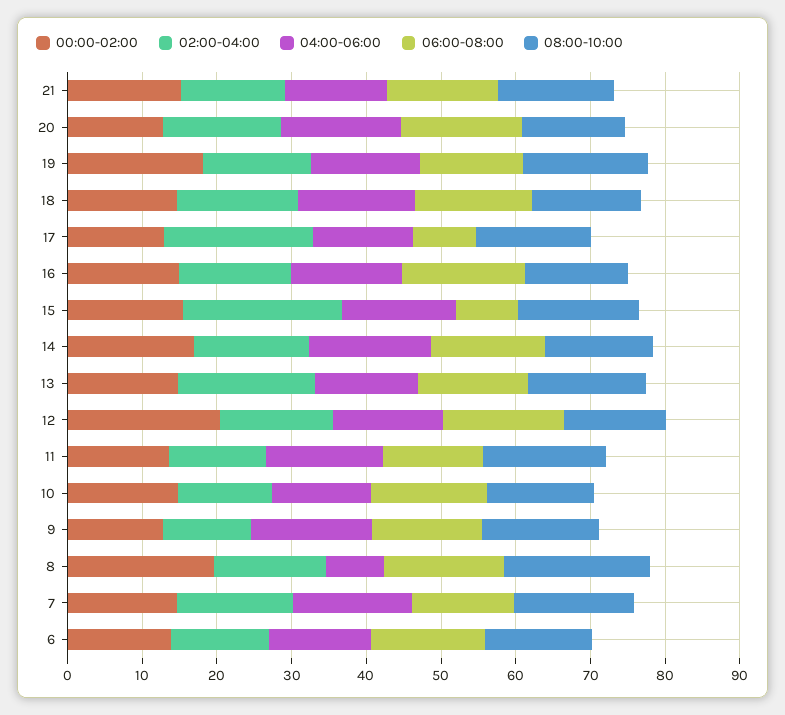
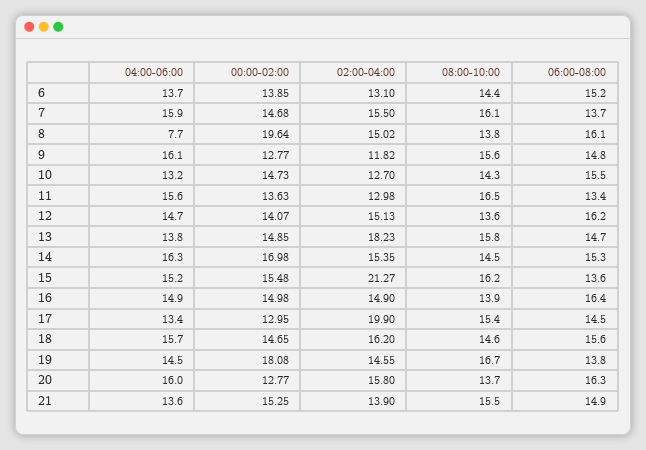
06:00-08:00, 17: 8 -> 14.5
06:00-08:00, 15: 8 -> 13.6
00:00-02:00, 12: 20 -> 14.07
08:00-10:00, 8: 20 -> 13.8

